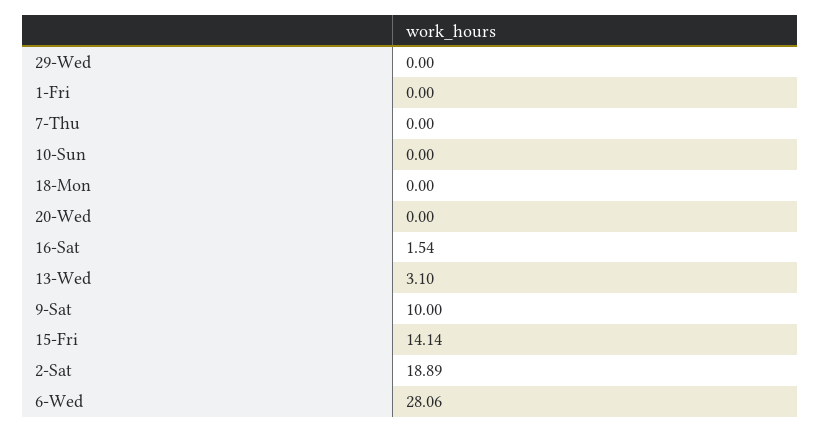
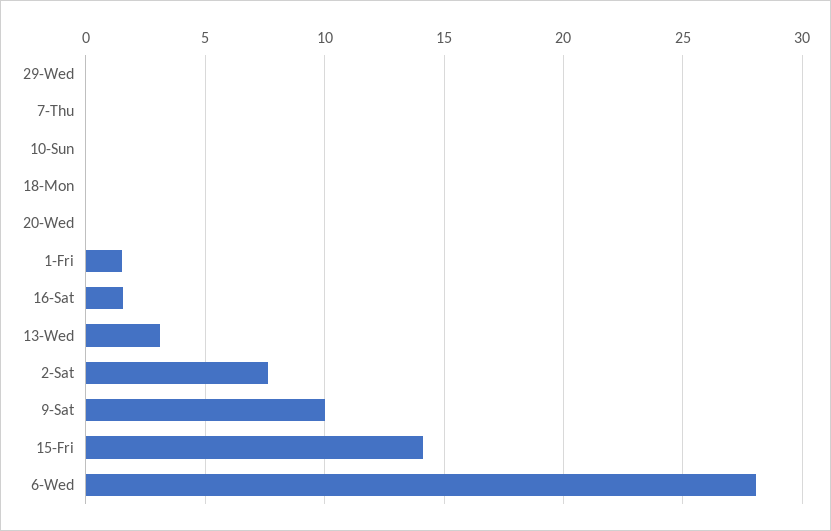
1-Fri: 0 -> 1.5
2-Sat: 18.89 -> 7.5

